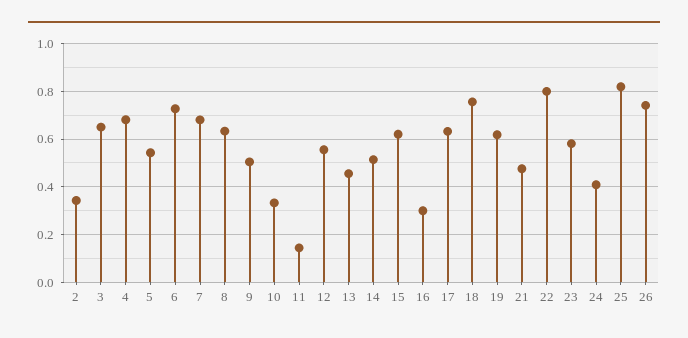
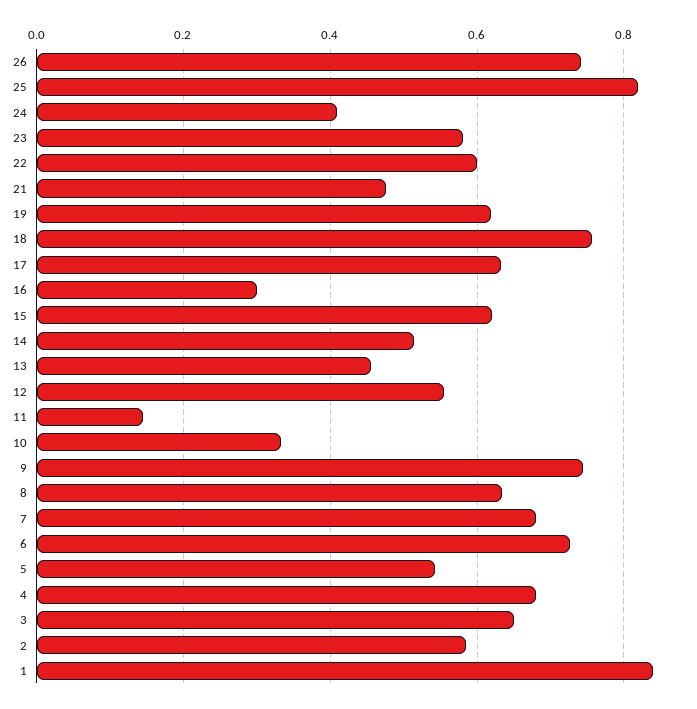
2: 0.35 -> 0.58
9: 0.5 -> 0.74
22: 0.8 -> 0.6
1: none -> 0.84

